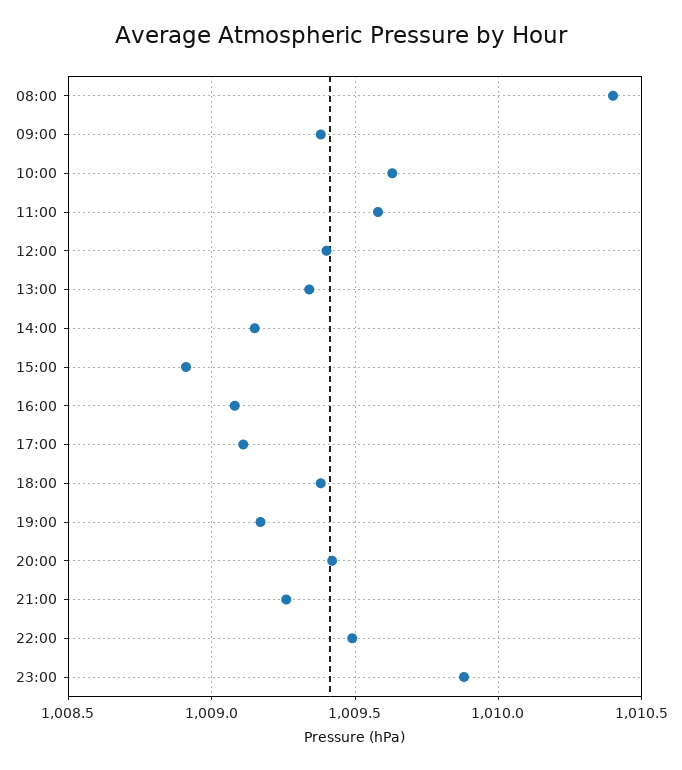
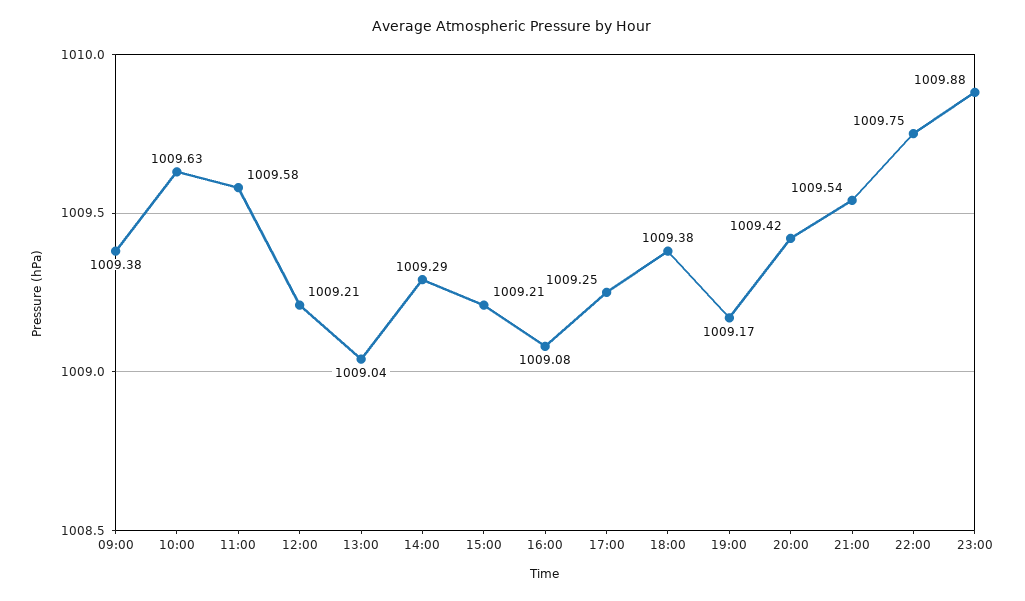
08:00: 1010.4 -> none
12:00: 1009.4 -> 1009.21
13:00: 1009.35 -> 1009.04
14:00: 1009.15 -> 1009.29
15:00: 1008.9 -> 1009.21
17:00: 1009.1 -> 1009.25
21:00: 1009.25 -> 1009.54
22:00: 1009.5 -> 1009.75

